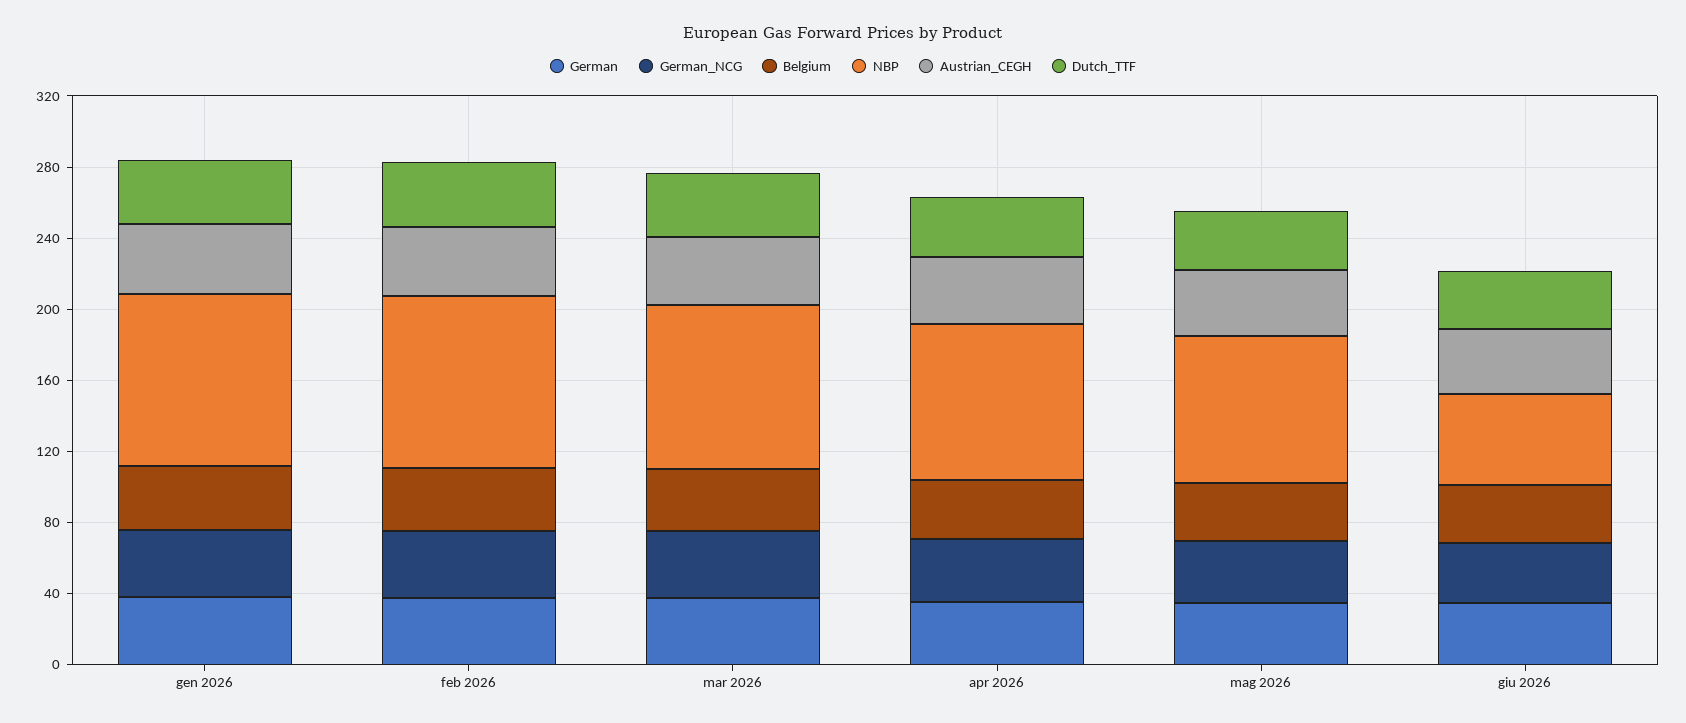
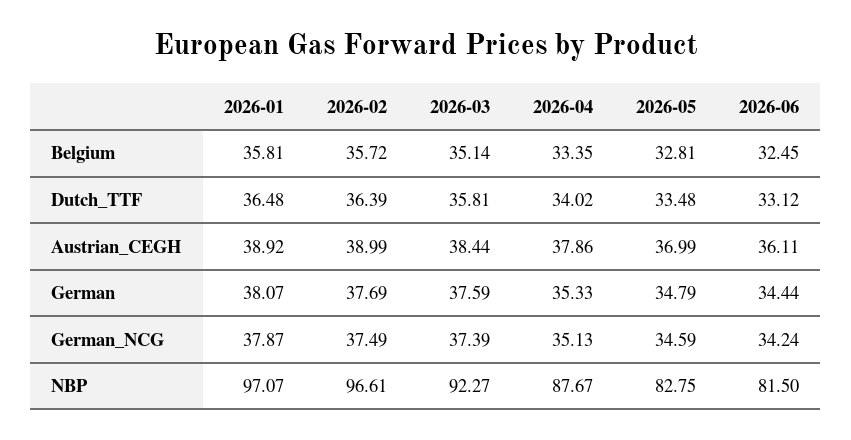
NBP, giu 2026: 50 -> 81.5

